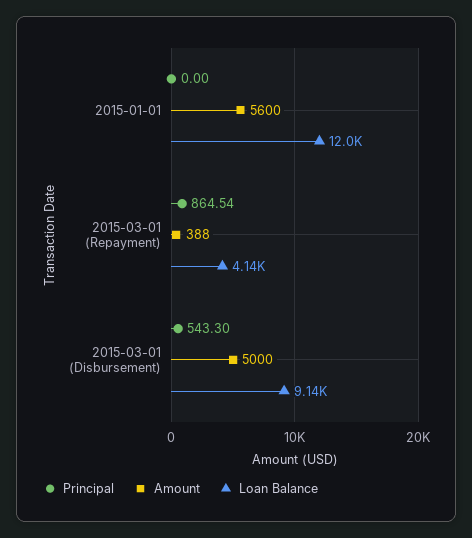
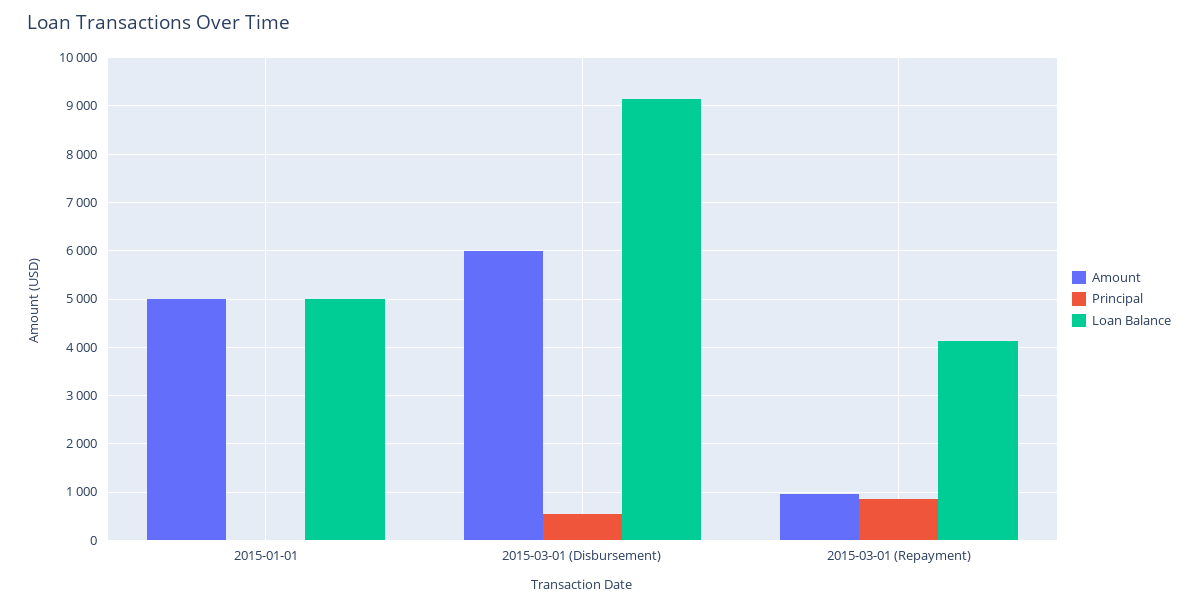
Amount, 2015-01-01: 5600 -> 5000
Loan Balance, 2015-01-01: 12000 -> 5000
Amount, 2015-03-01 (Repayment): 388 -> 1000
Amount, 2015-03-01 (Disbursement): 5000 -> 6000

